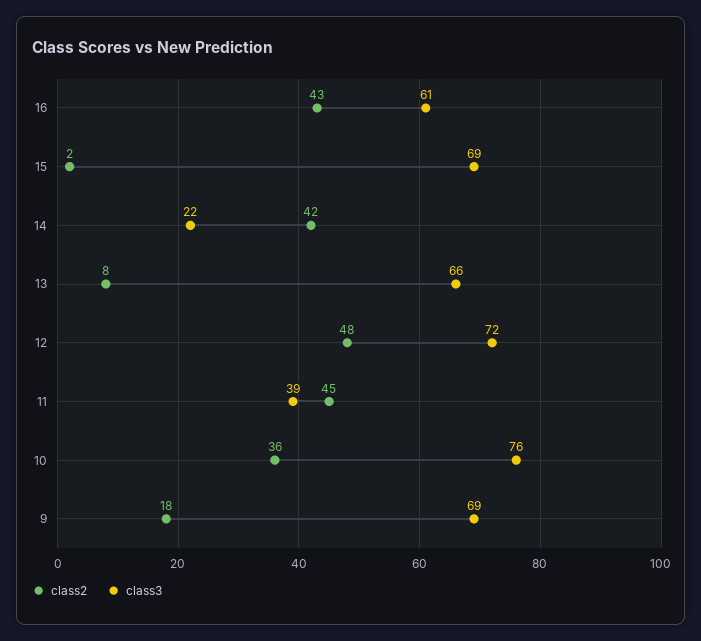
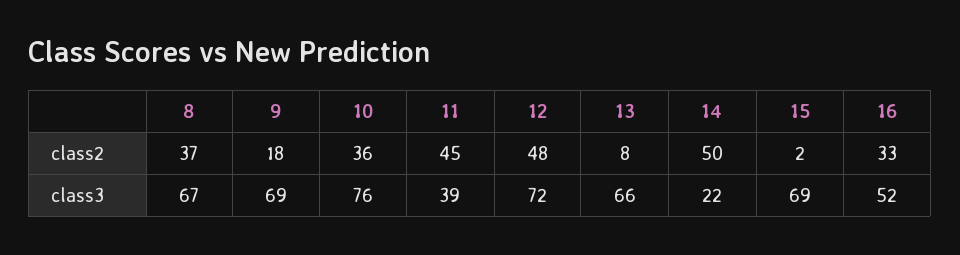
class2, 16: 43 -> 33
class3, 16: 61 -> 52
class2, 14: 42 -> 50
class2, 8: none -> 37
class3, 8: none -> 67

